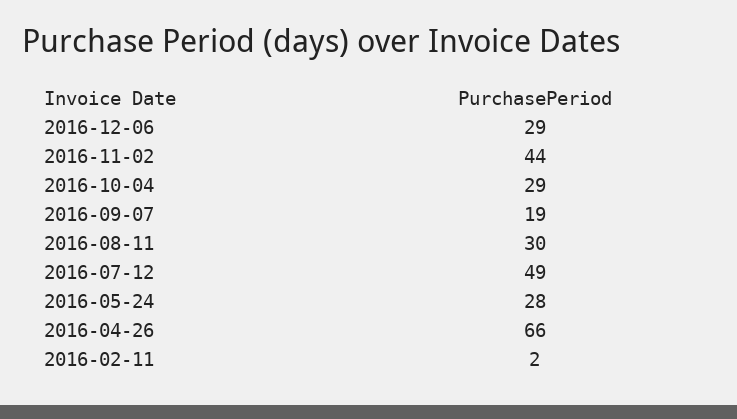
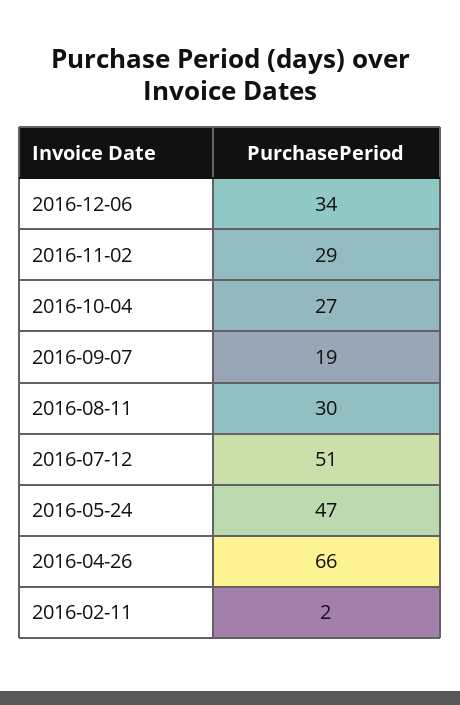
2016-12-06: 29 -> 34
2016-11-02: 44 -> 29
2016-10-04: 29 -> 27
2016-07-12: 49 -> 51
2016-05-24: 28 -> 47

